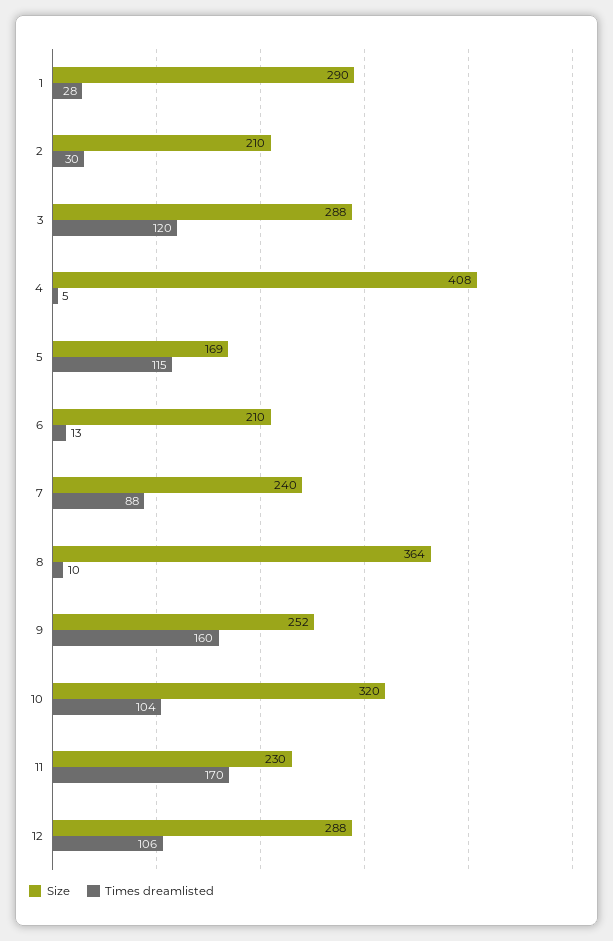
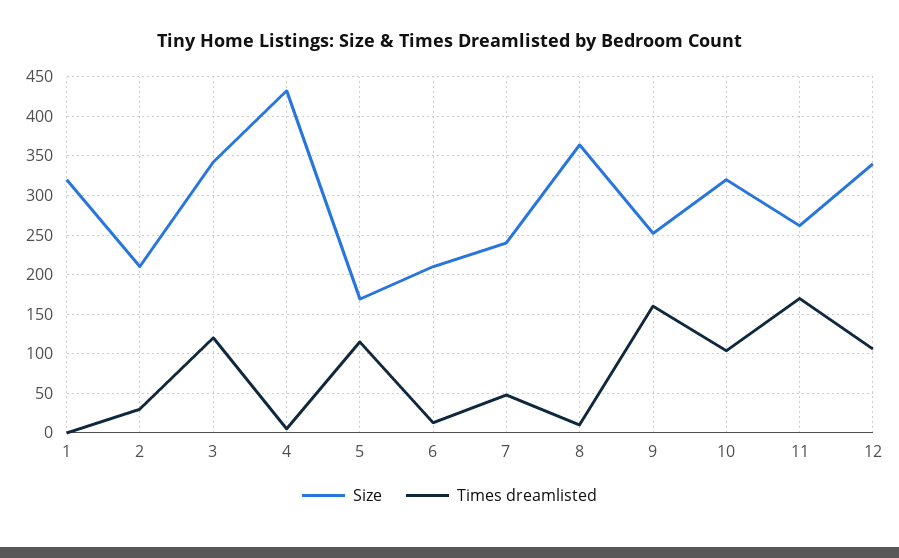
Size, 1: 290 -> 320
Times dreamlisted, 1: 28 -> 0
Size, 3: 288 -> 340
Size, 4: 408 -> 430
Times dreamlisted, 7: 88 -> 50
Size, 11: 230 -> 260
Size, 12: 288 -> 340

